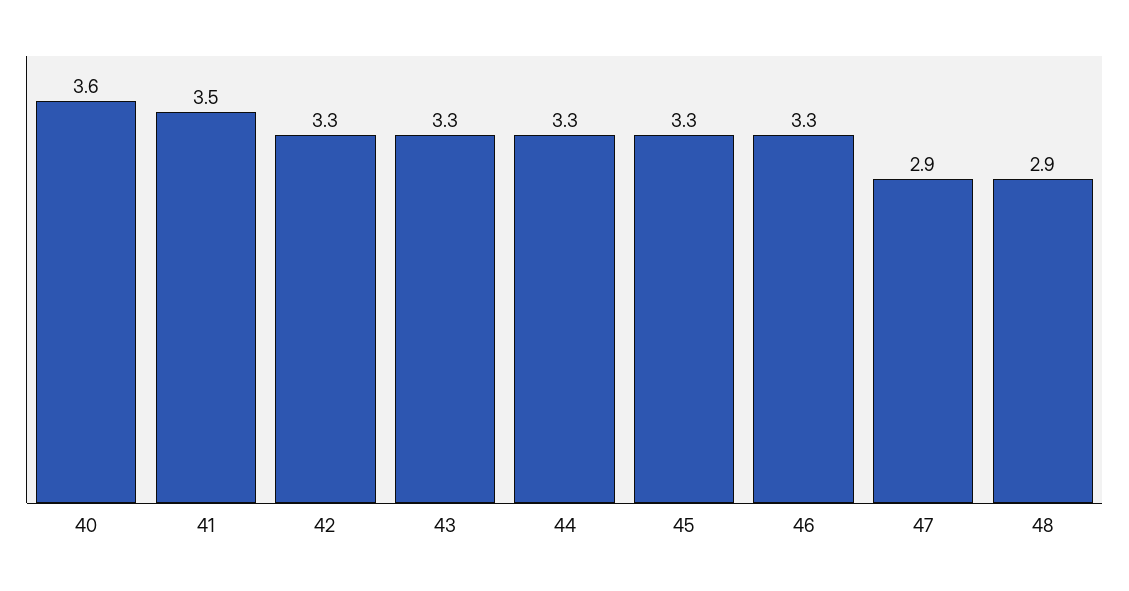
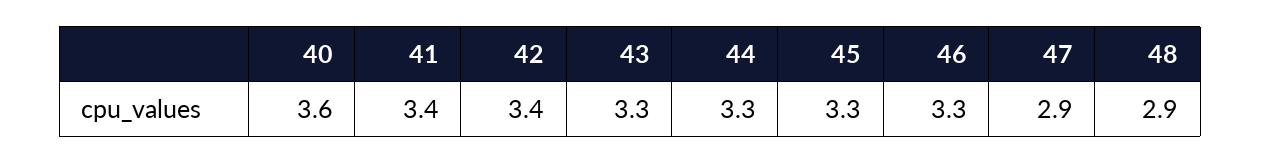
41: 3.5 -> 3.4
42: 3.3 -> 3.4

